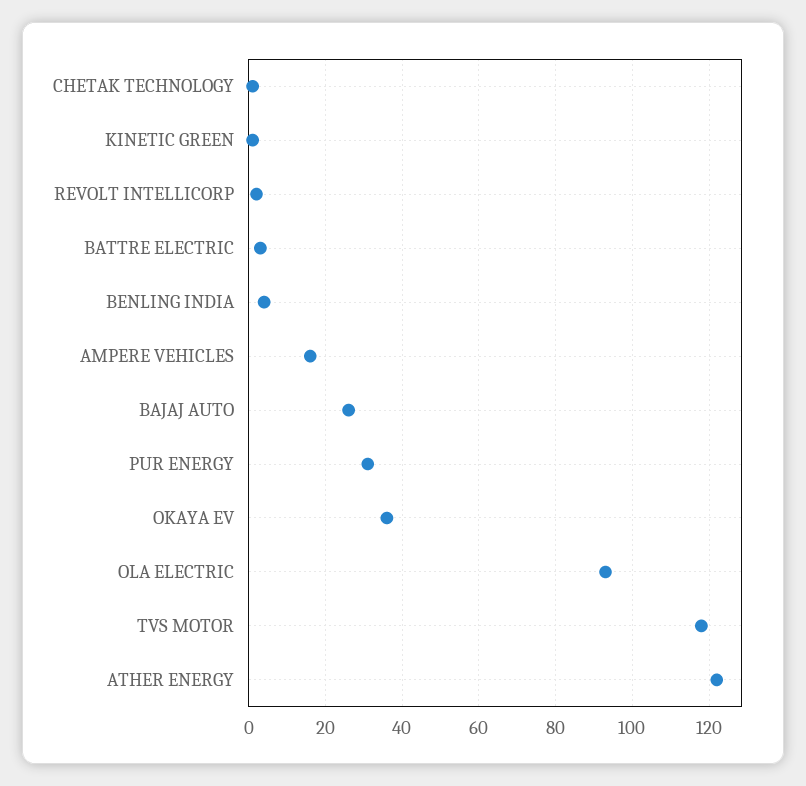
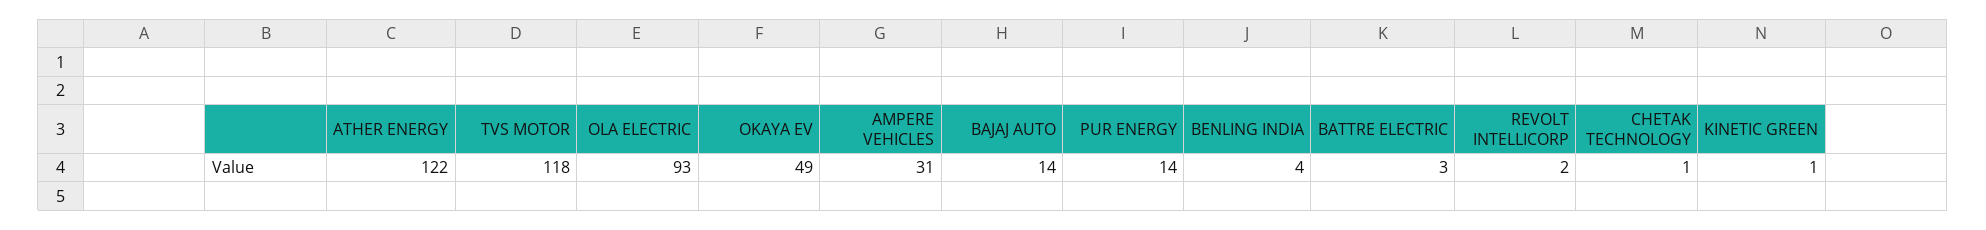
AMPERE VEHICLES: 15 -> 31
BAJAJ AUTO: 25 -> 14
PUR ENERGY: 30 -> 14
OKAYA EV: 35 -> 49

